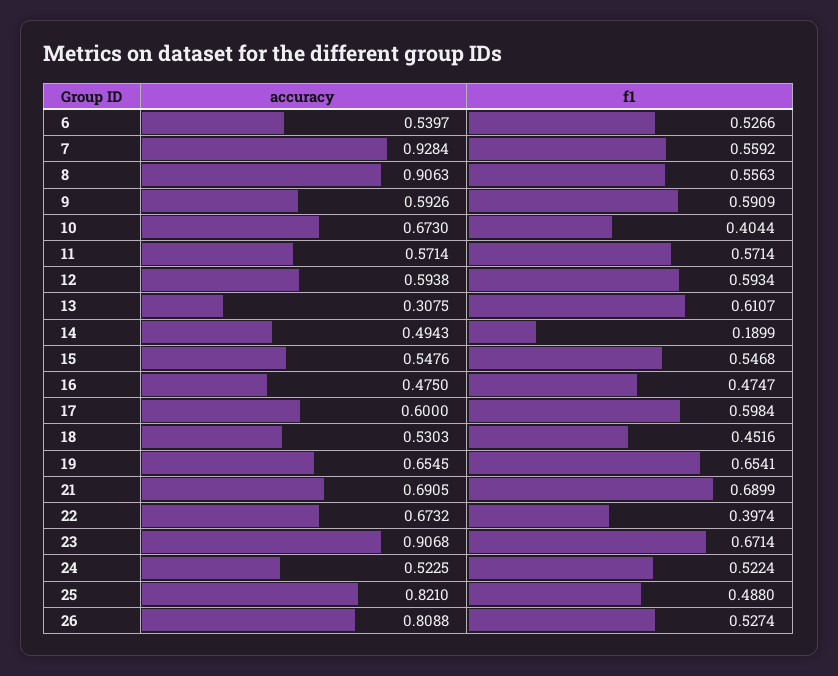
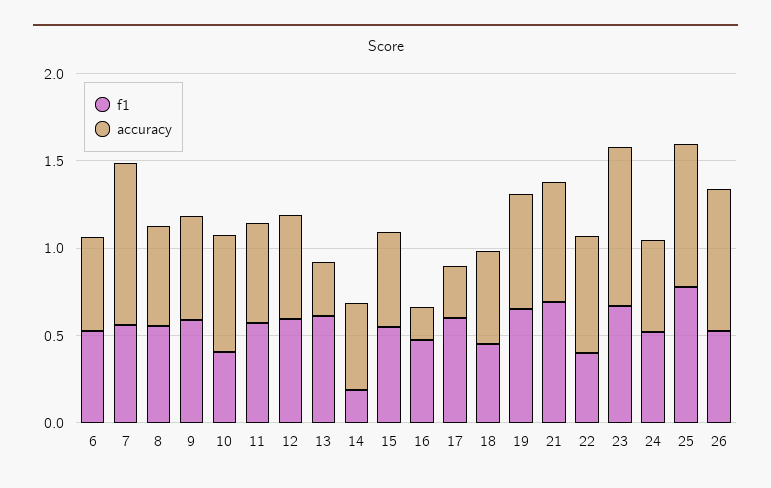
accuracy, 8: 0.9063 -> 0.6
accuracy, 16: 0.475 -> 0.2
accuracy, 17: 0.6 -> 0.3
f1, 25: 0.488 -> 0.8

